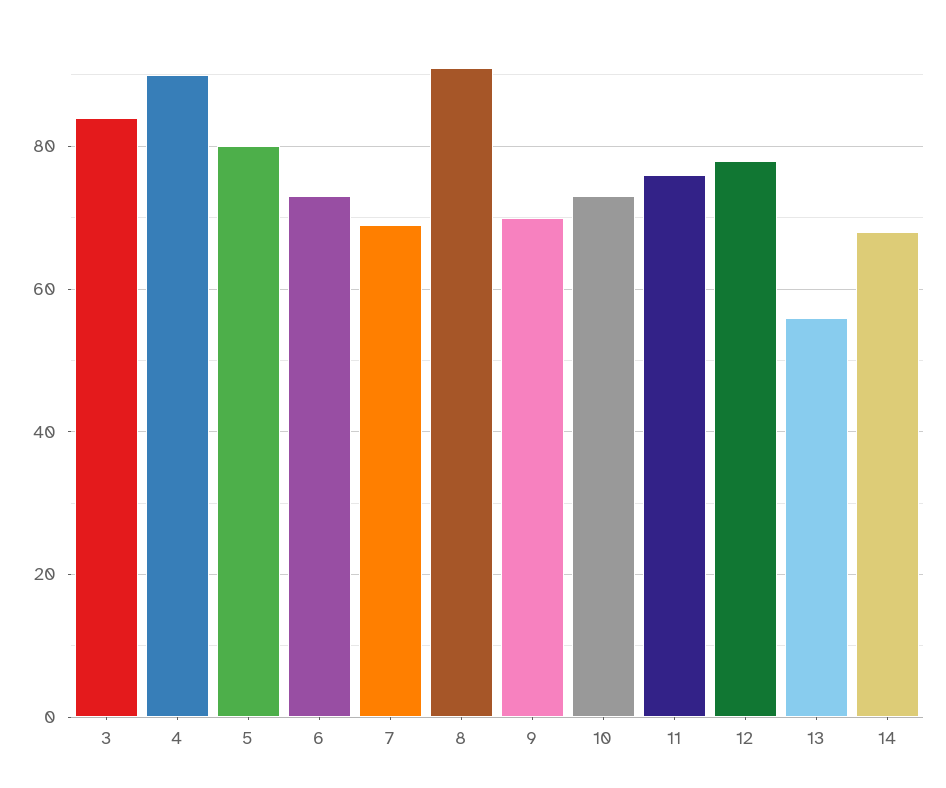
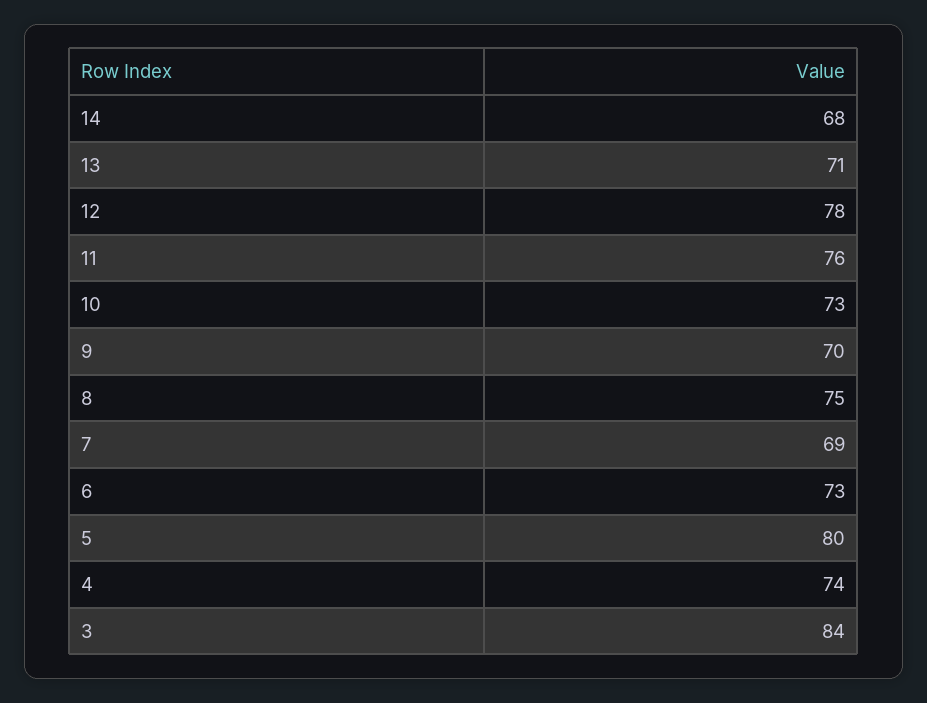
4: 90 -> 74
8: 90 -> 75
13: 55 -> 71

